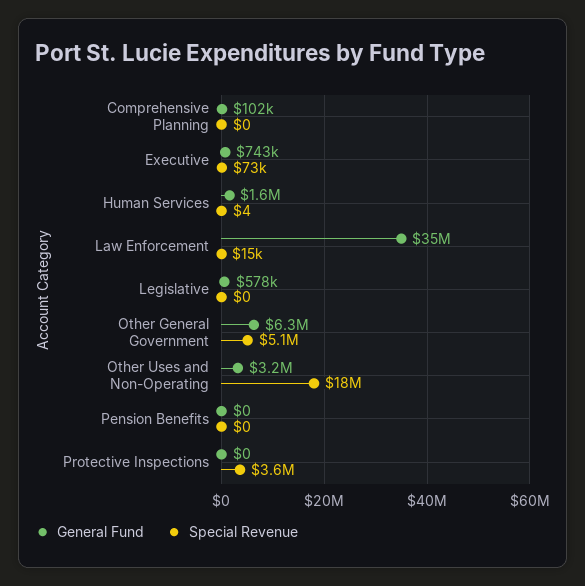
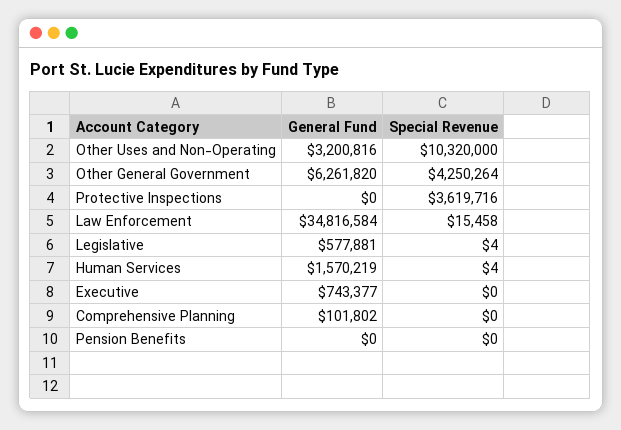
Special Revenue, Executive: 73000 -> 0
Special Revenue, Legislative: 0 -> 4
Special Revenue, Other General Government: 5100000 -> 4250264
Special Revenue, Other Uses and Non-Operating: 18000000 -> 10320000

